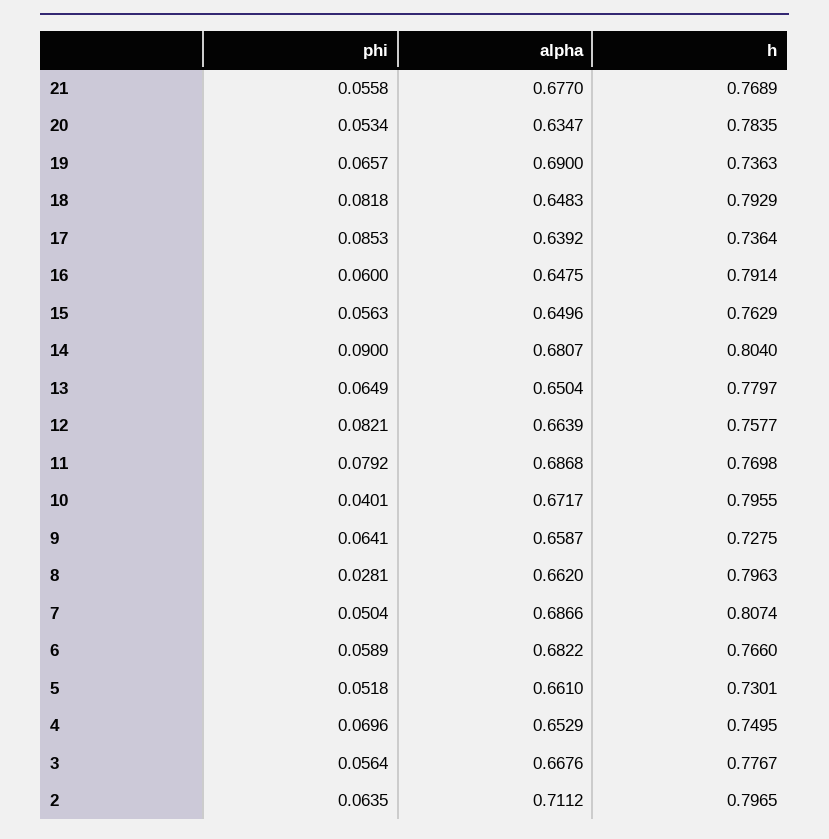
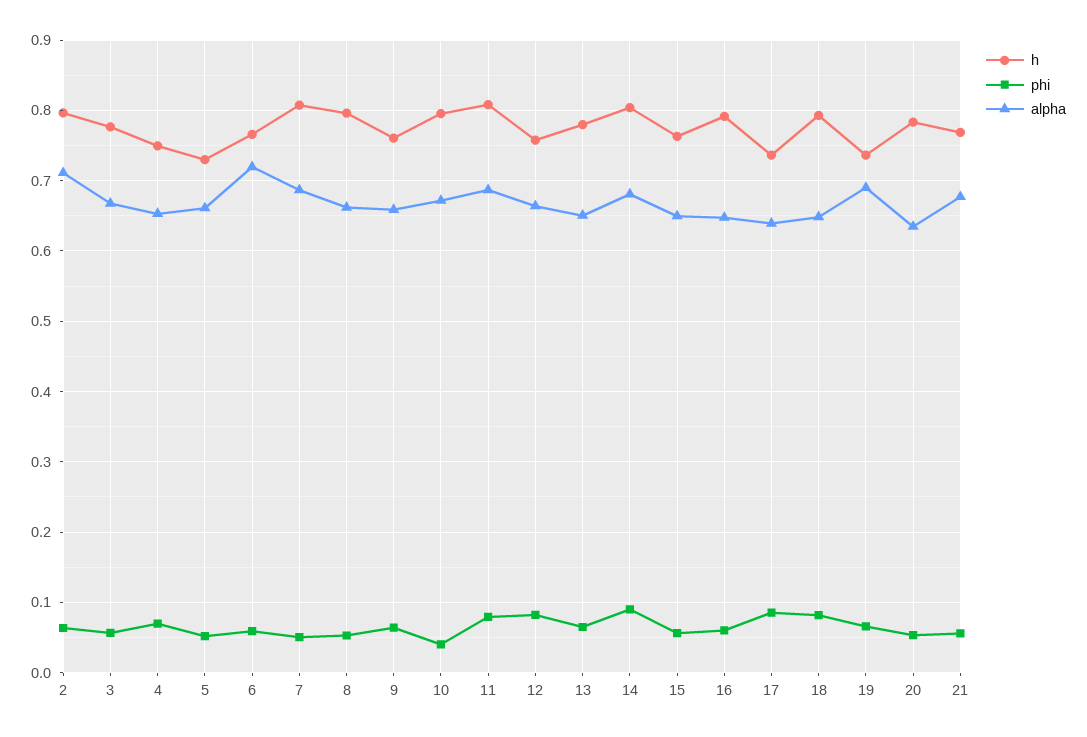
h, 11: 0.7698 -> 0.81
h, 9: 0.7275 -> 0.76
phi, 8: 0.0281 -> 0.05
alpha, 6: 0.6822 -> 0.72

